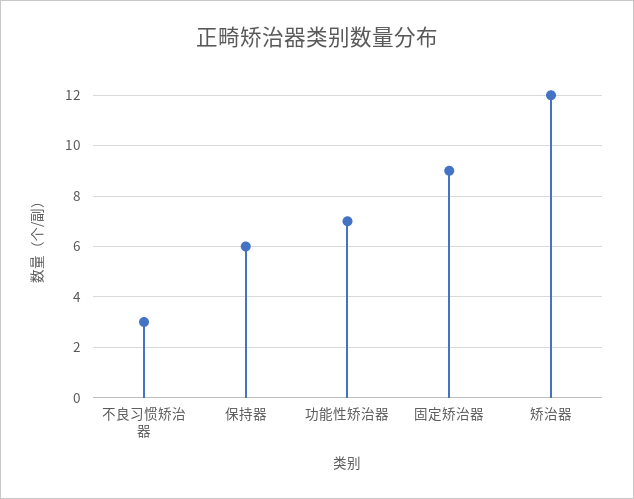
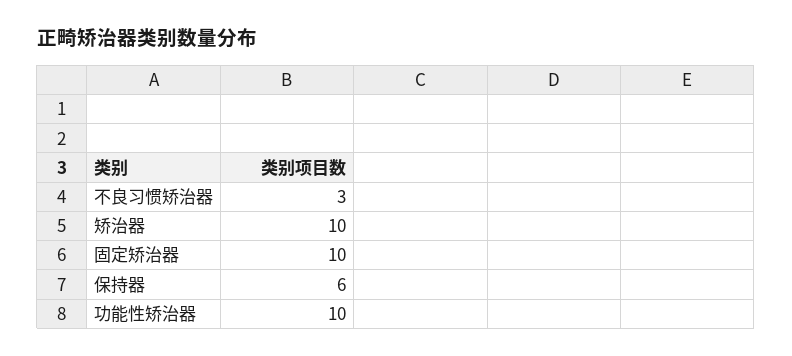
功能性矫治器: 7 -> 10
固定矫治器: 9 -> 10
矫治器: 12 -> 10

